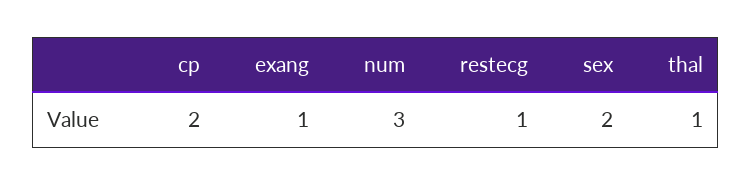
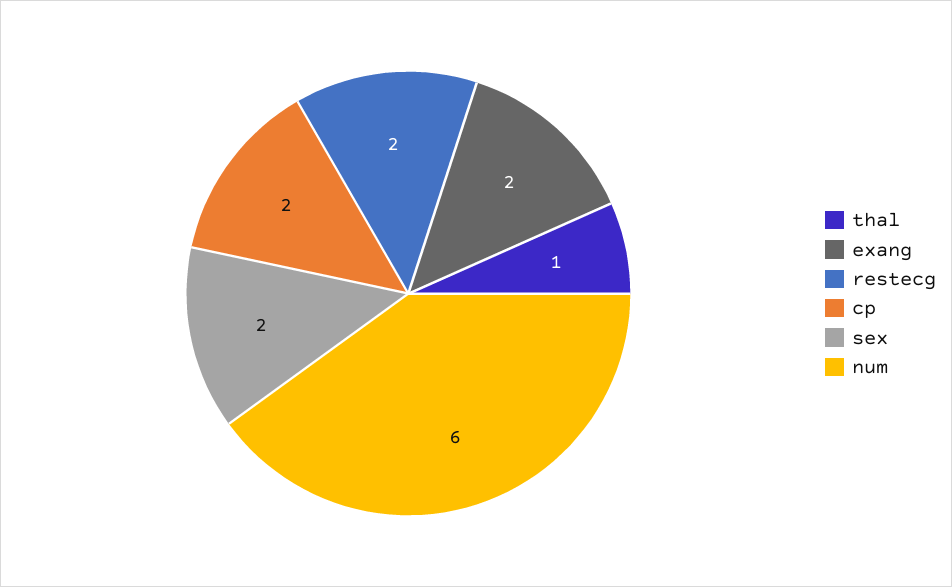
exang: 1 -> 2
num: 3 -> 6
restecg: 1 -> 2

